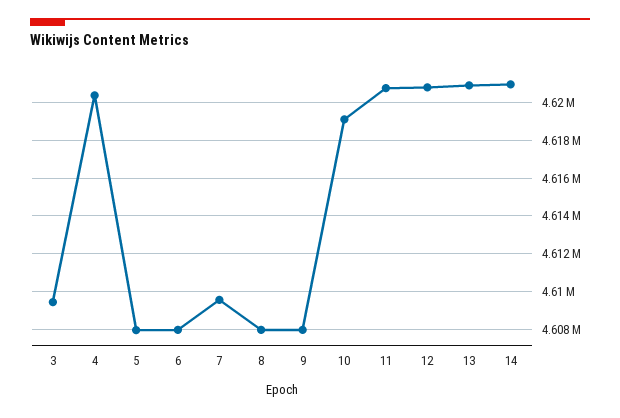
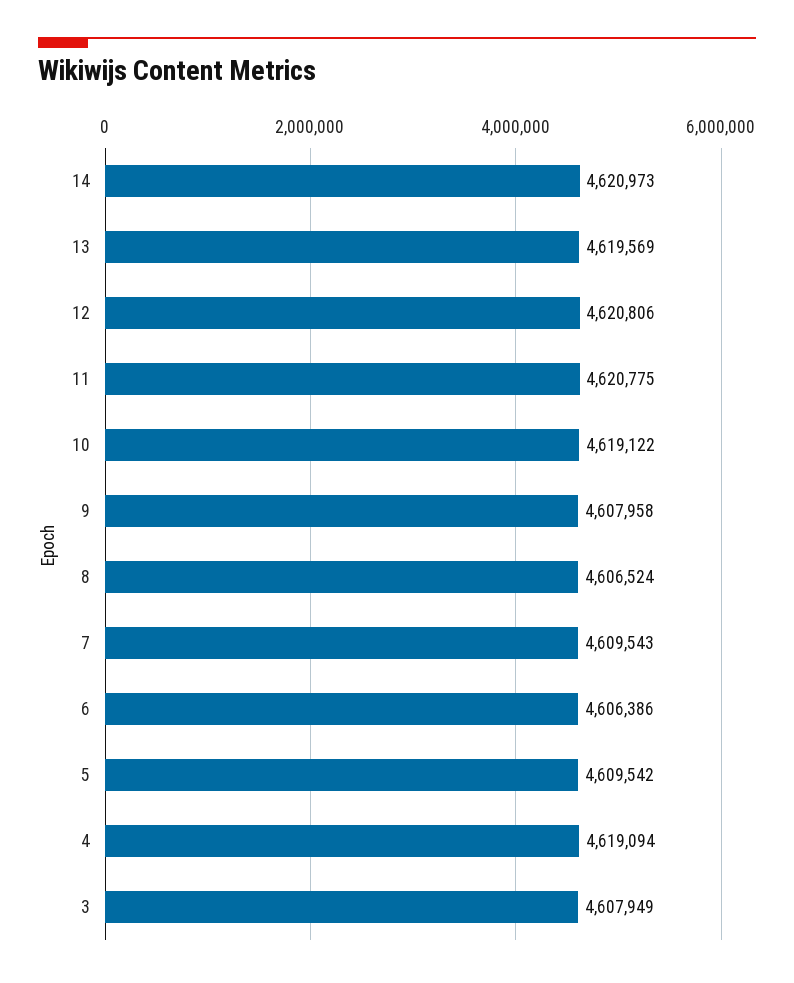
3: 4609500 -> 4607949
4: 4620500 -> 4619094
5: 4608000 -> 4609542
6: 4608000 -> 4606386
8: 4608000 -> 4606524
13: 4621000 -> 4619569

